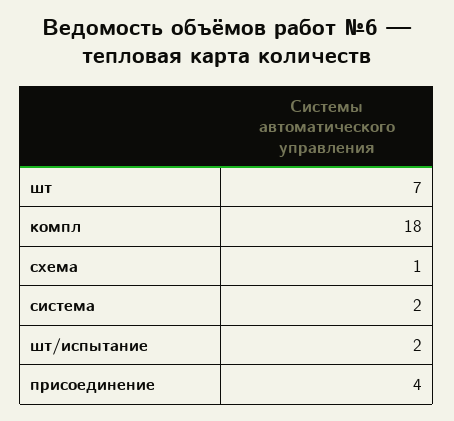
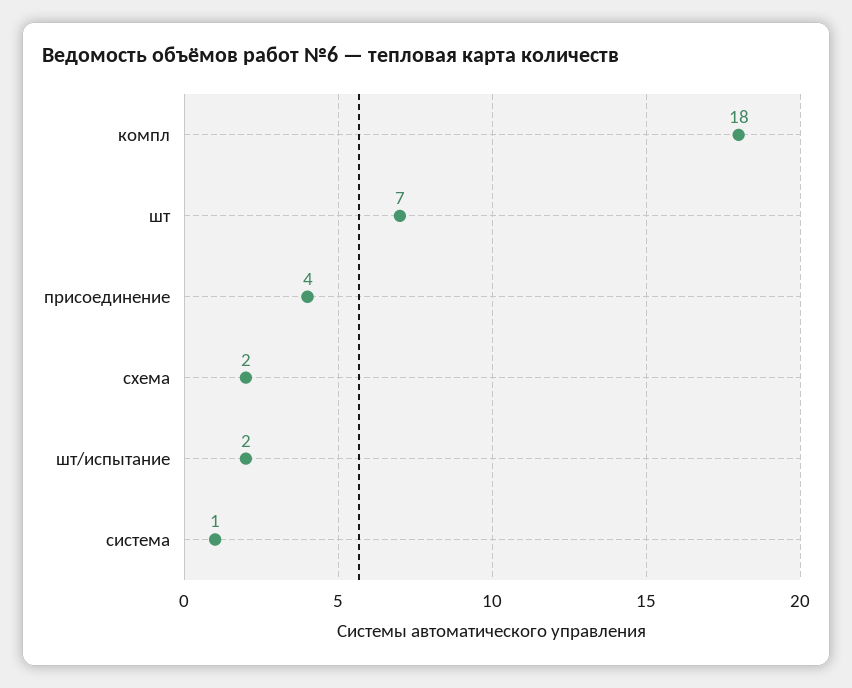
схема: 1 -> 2
система: 2 -> 1

